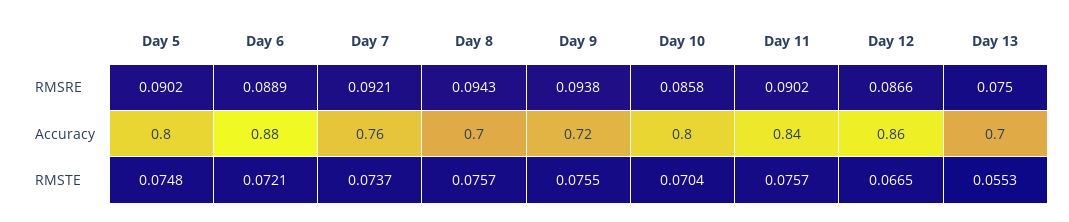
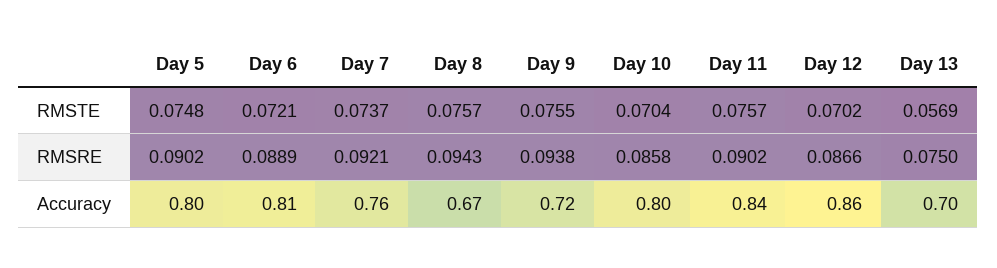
Day 6, Accuracy: 0.88 -> 0.81
Day 8, Accuracy: 0.7 -> 0.67
Day 12, RMSTE: 0.0665 -> 0.0702
Day 13, RMSTE: 0.0553 -> 0.0569

